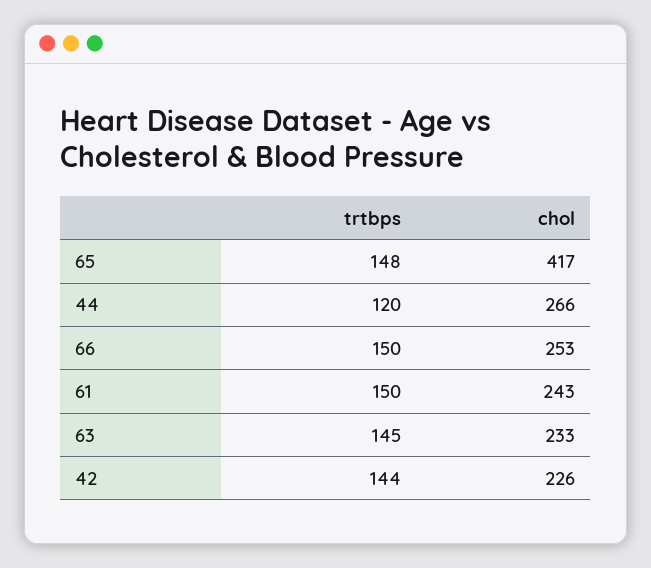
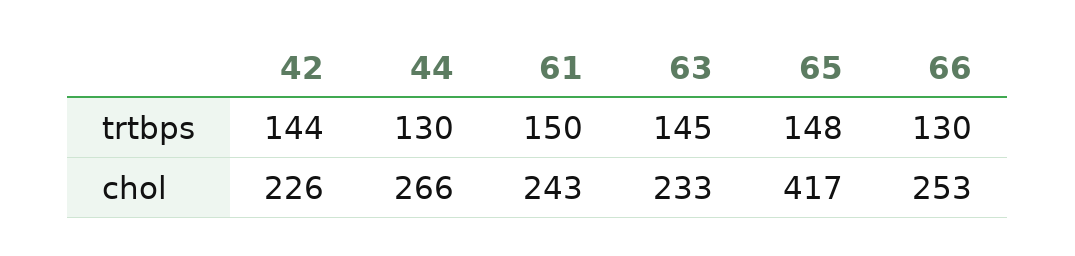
trtbps, 44: 120 -> 130
trtbps, 66: 150 -> 130

